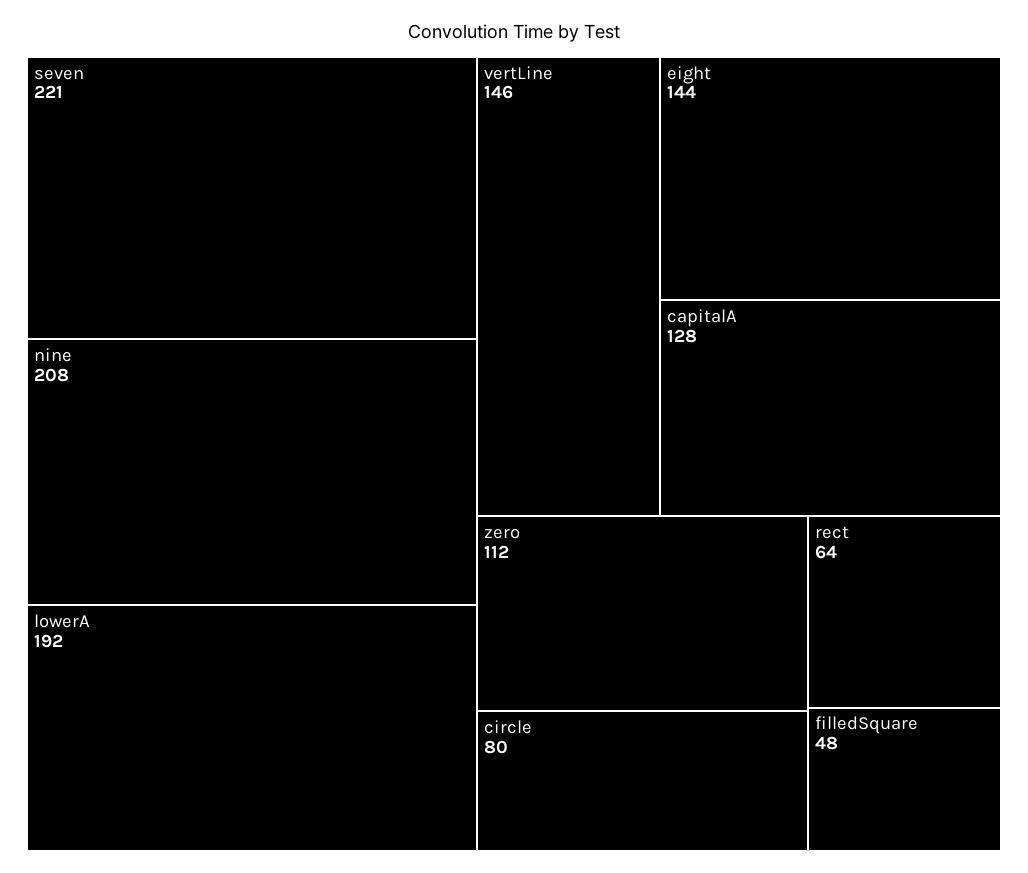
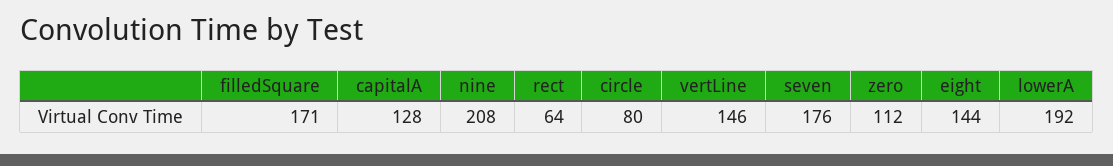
seven: 221 -> 176
filledSquare: 48 -> 171

